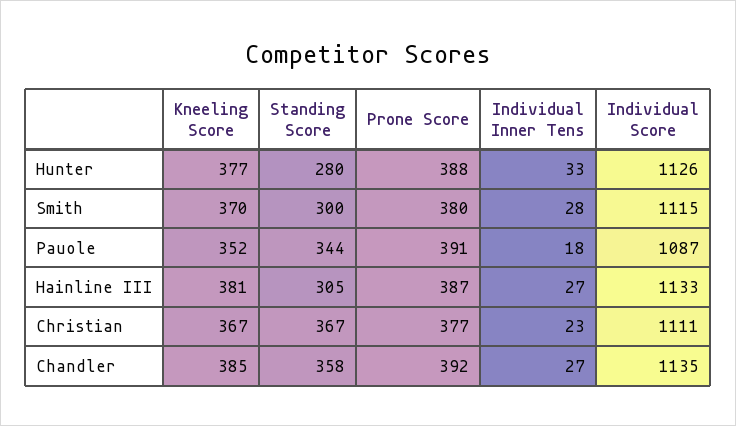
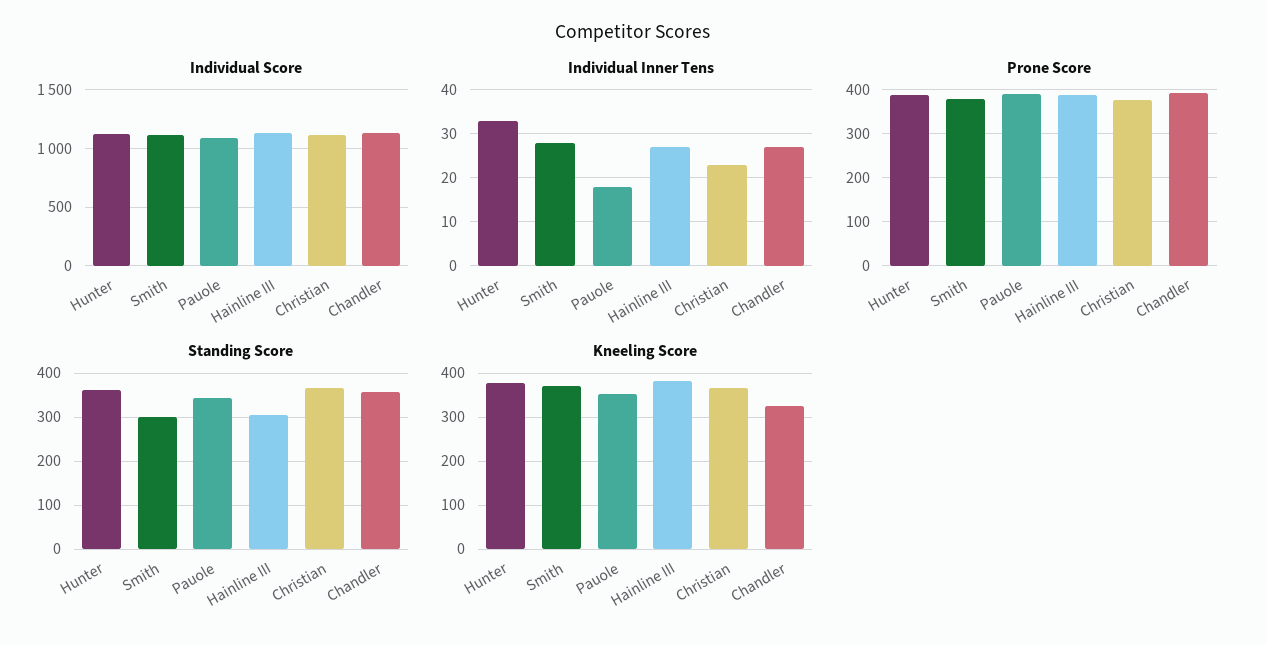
Standing Score, Hunter: 280 -> 360
Kneeling Score, Chandler: 385 -> 320

